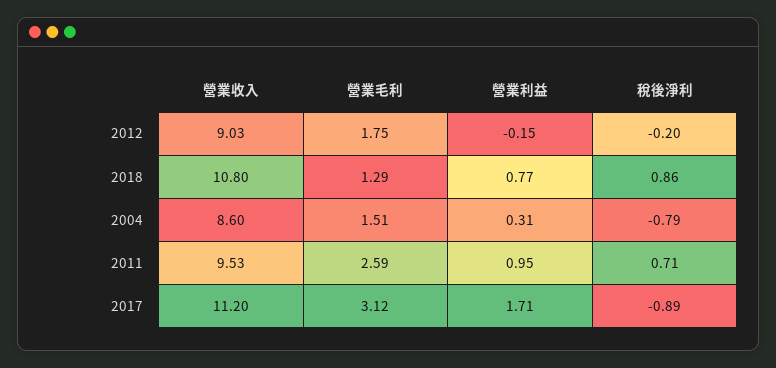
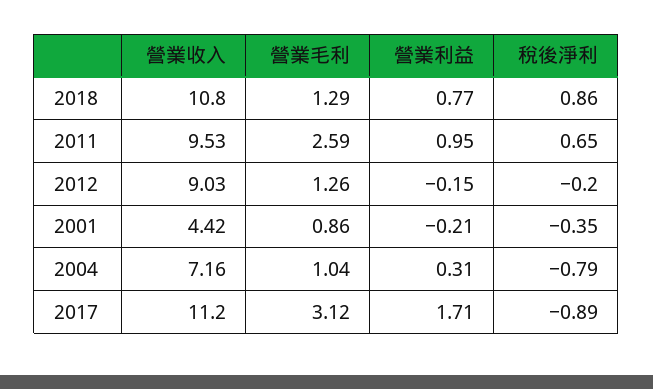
營業毛利, 2012: 1.75 -> 1.26
營業收入, 2004: 8.6 -> 7.16
營業毛利, 2004: 1.51 -> 1.04
稅後淨利, 2011: 0.71 -> 0.65
營業收入, 2001: none -> 4.42
營業毛利, 2001: none -> 0.86
營業利益, 2001: none -> -0.21
稅後淨利, 2001: none -> -0.35

